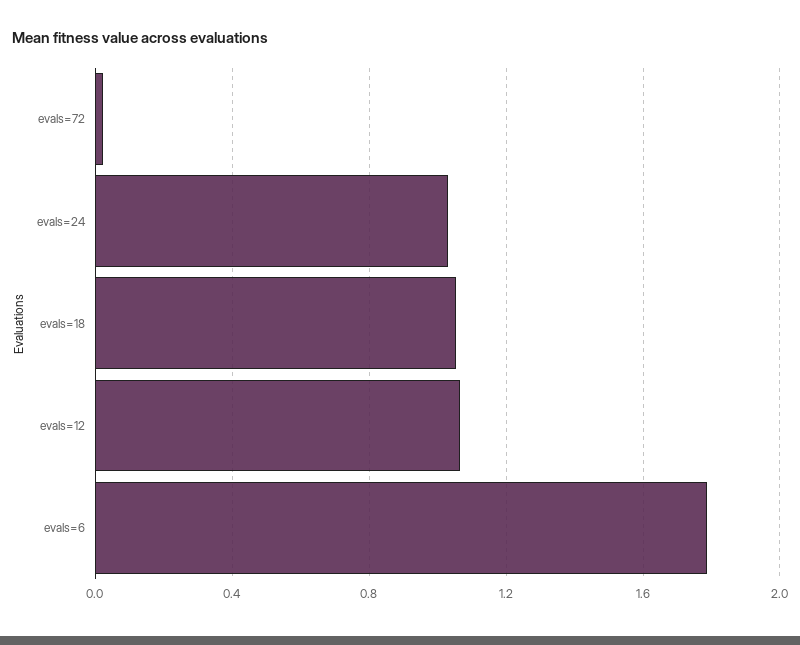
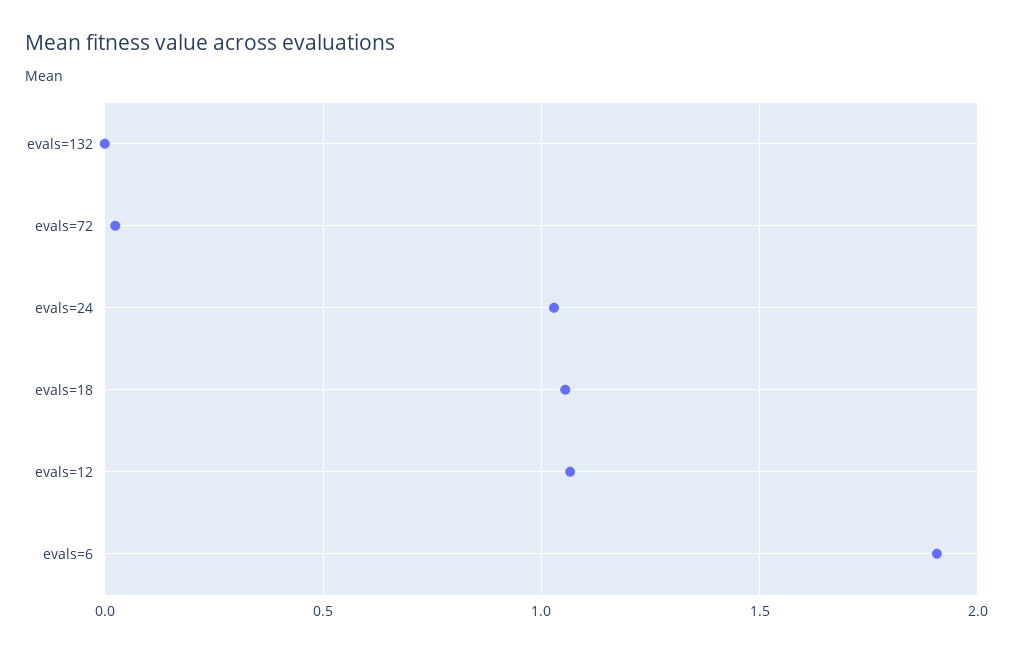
evals=6: 1.8 -> 1.9
evals=132: none -> 0

